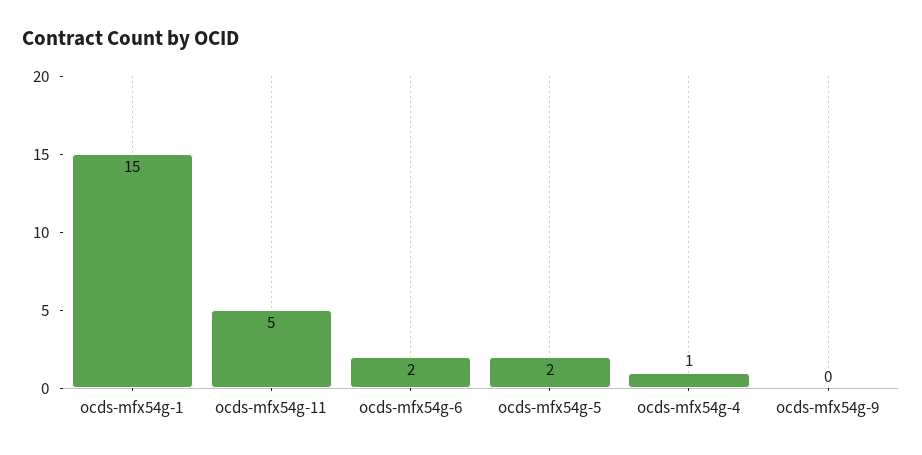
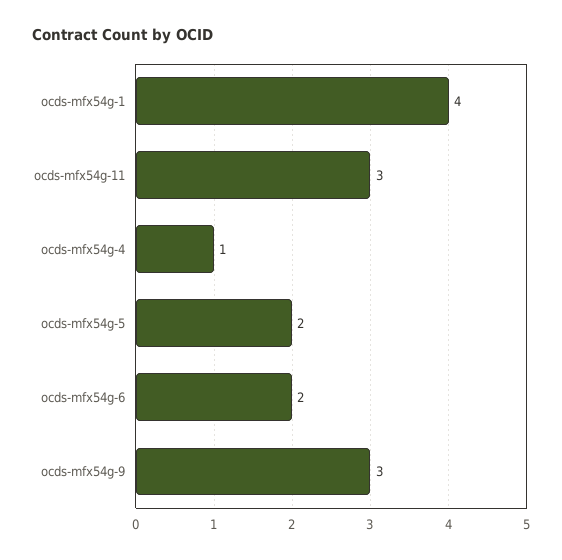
ocds-mfx54g-1: 15 -> 4
ocds-mfx54g-11: 5 -> 3
ocds-mfx54g-9: 0 -> 3

